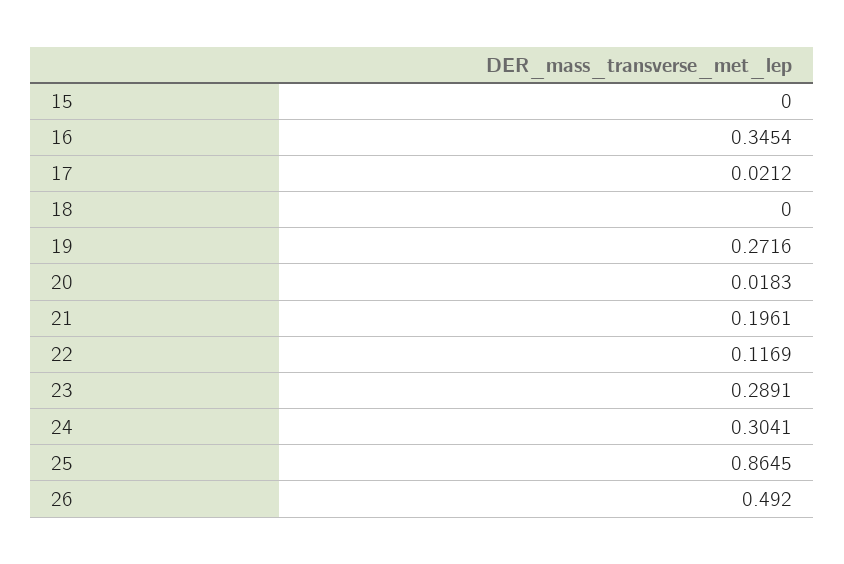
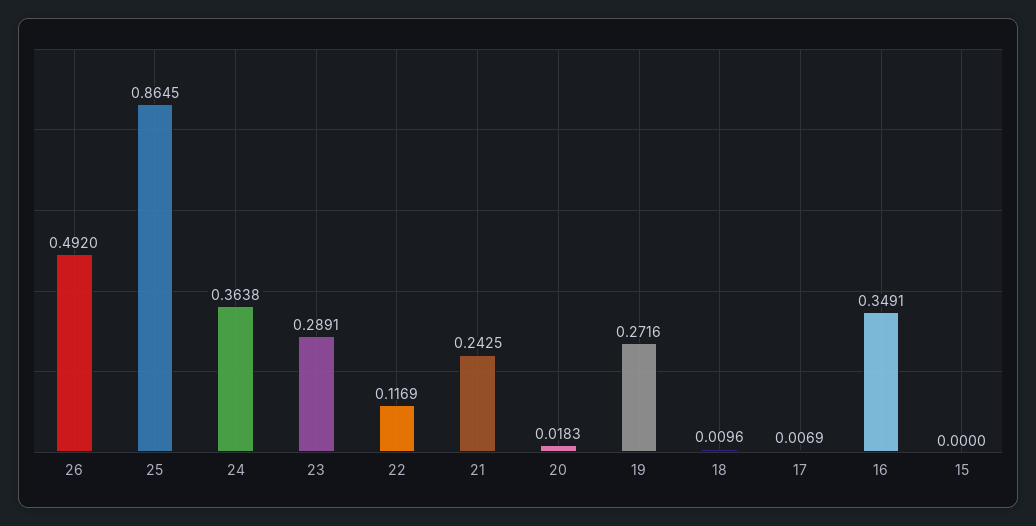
16: 0.3454 -> 0.3491
17: 0.0212 -> 0.0069
18: 0 -> 0.0096
21: 0.1961 -> 0.2425
24: 0.3041 -> 0.3638

